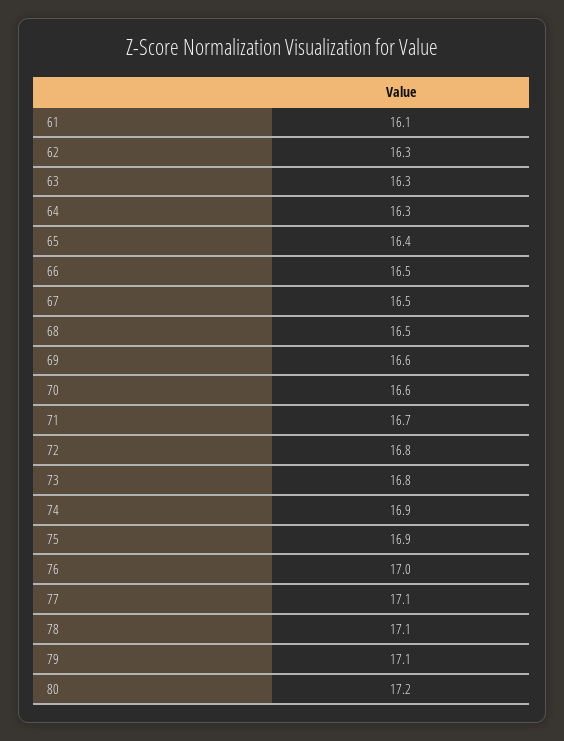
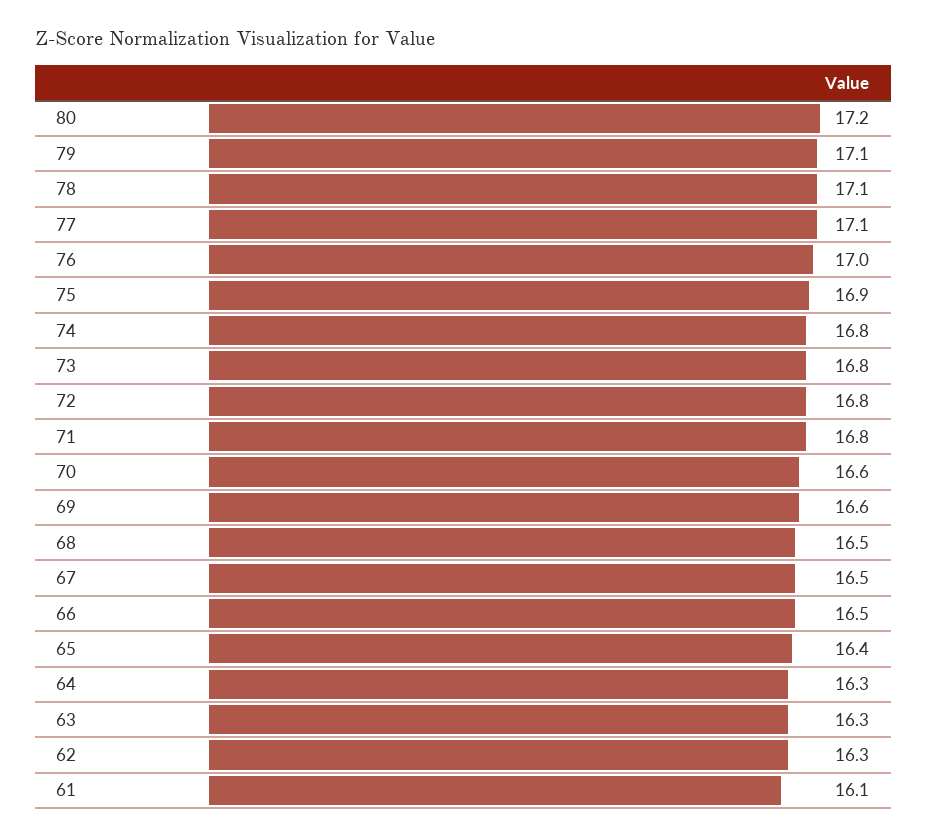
71: 16.7 -> 16.8
74: 16.9 -> 16.8

